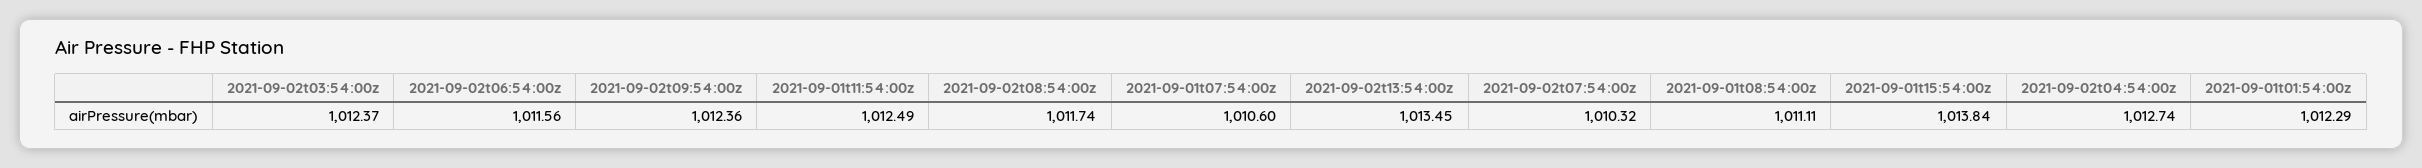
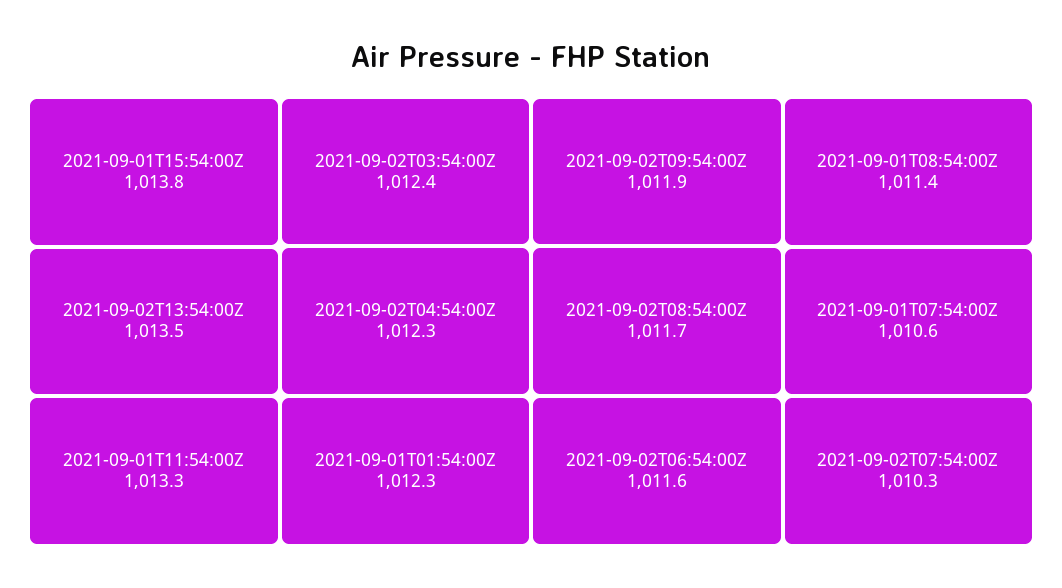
2021-09-02t09:54:00z: 1012.36 -> 1011.9
2021-09-01t11:54:00z: 1012.49 -> 1013.3
2021-09-01t08:54:00z: 1011.11 -> 1011.4
2021-09-02t04:54:00z: 1012.74 -> 1012.3

